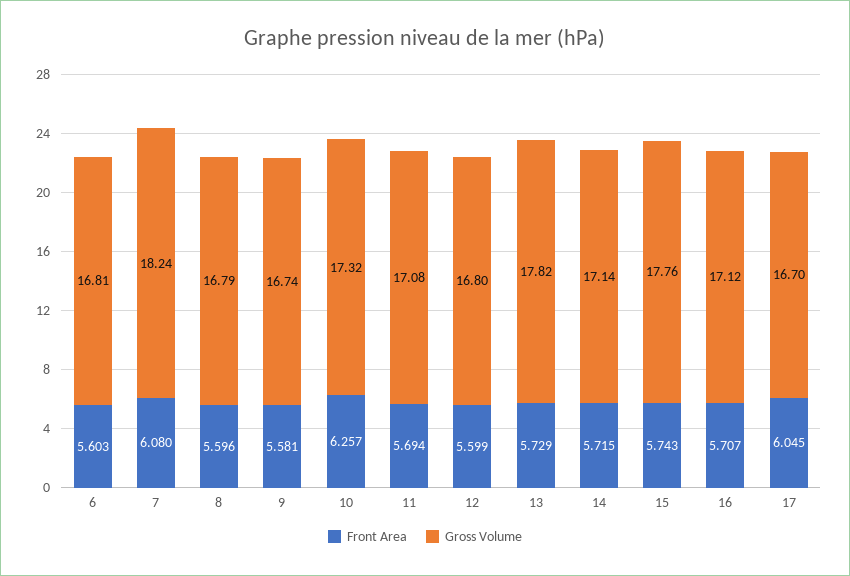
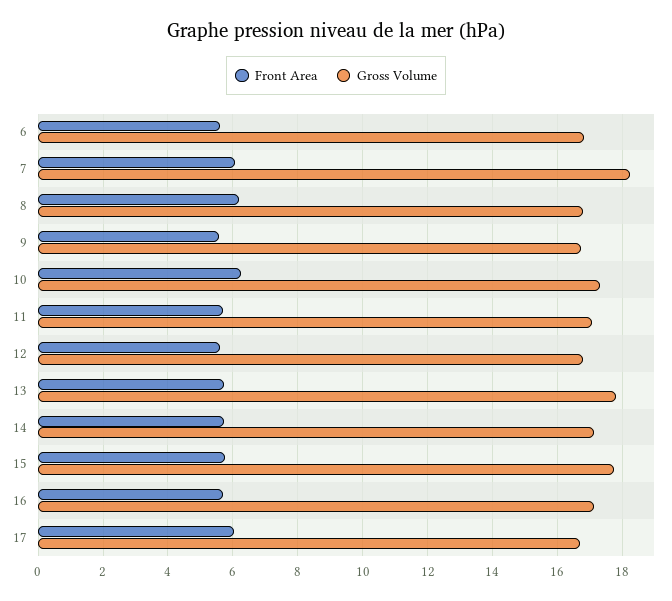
Front Area, 8: 5.596 -> 6.2

